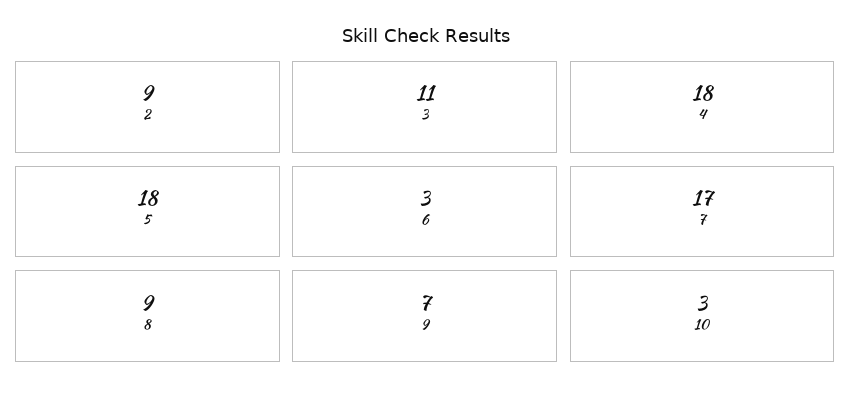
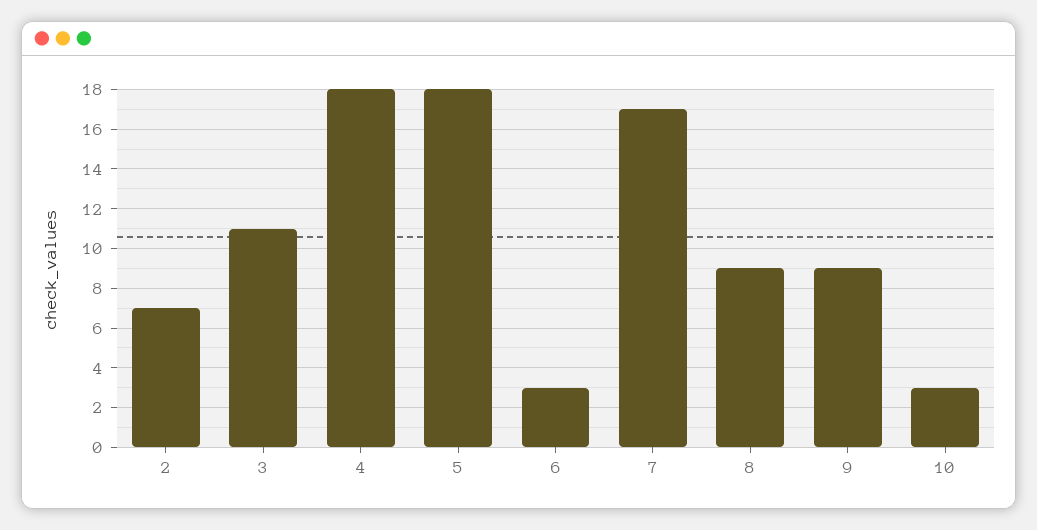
2: 9 -> 7
9: 7 -> 9

